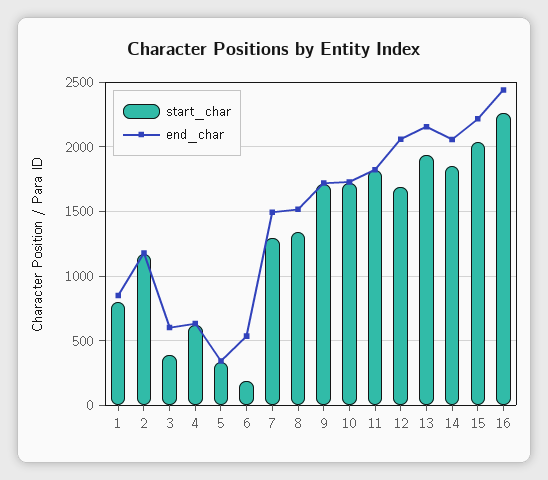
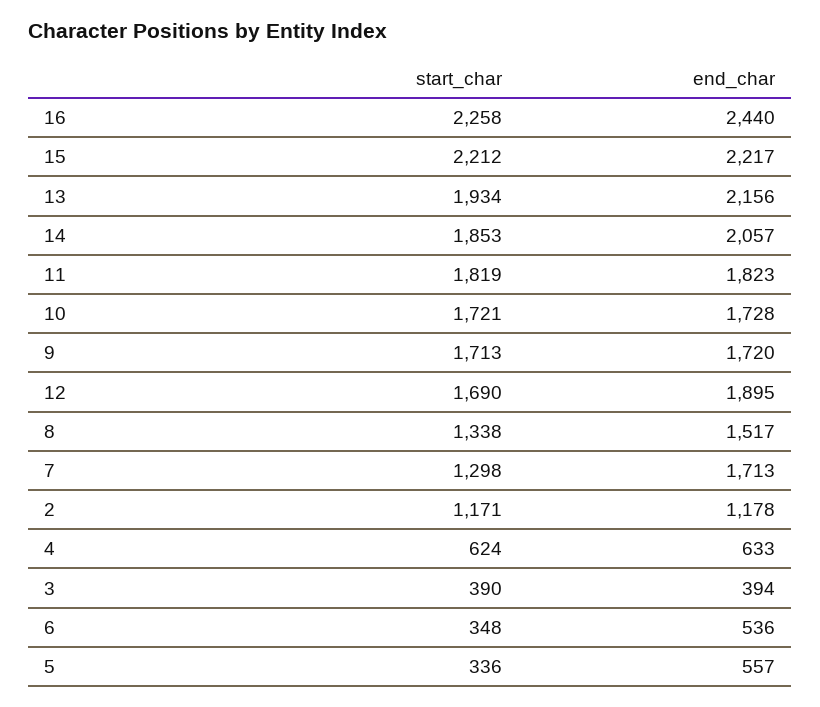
start_char, 1: 800 -> none
end_char, 1: 850 -> none
end_char, 3: 600 -> 394
end_char, 5: 350 -> 557
start_char, 6: 200 -> 348
end_char, 7: 1500 -> 1713
end_char, 12: 2050 -> 1895
start_char, 15: 2050 -> 2212

